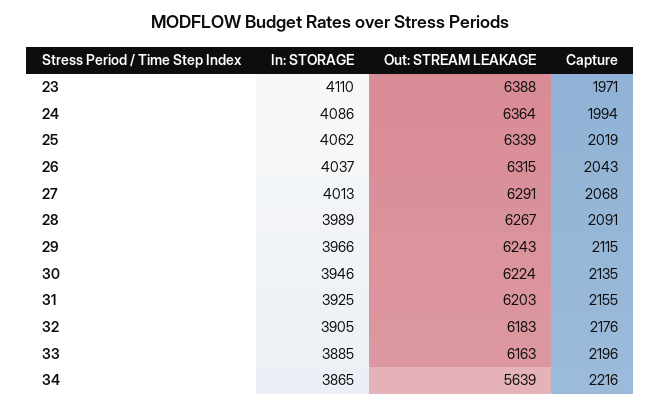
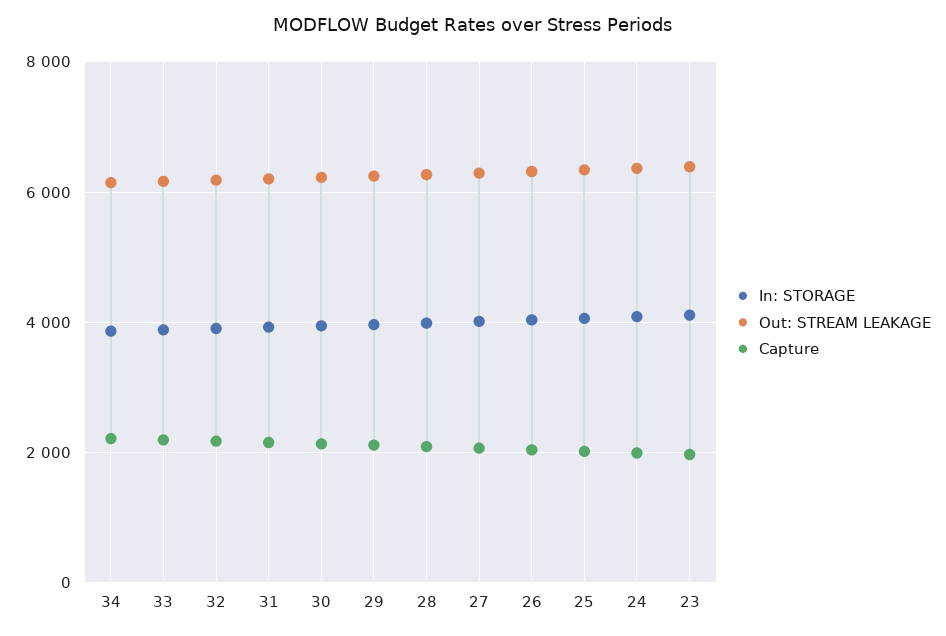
Out: STREAM LEAKAGE, 34: 5639 -> 6200

